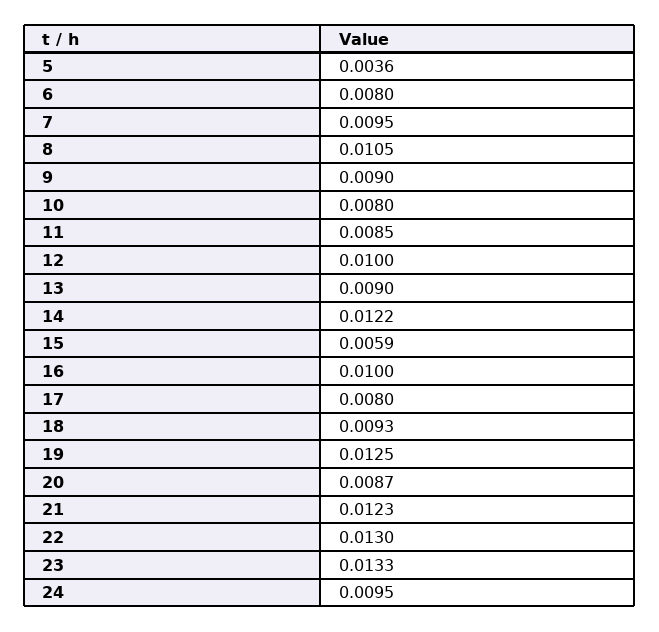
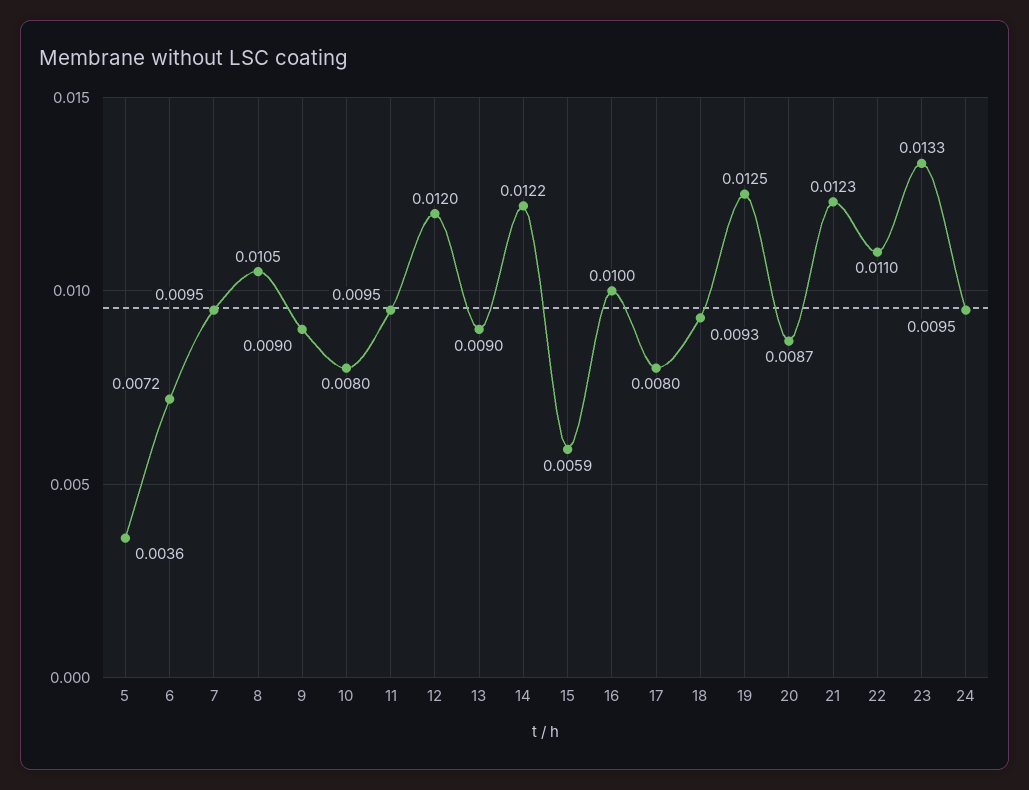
6: 0.008 -> 0.0072
11: 0.0085 -> 0.0095
12: 0.01 -> 0.012
22: 0.013 -> 0.011

